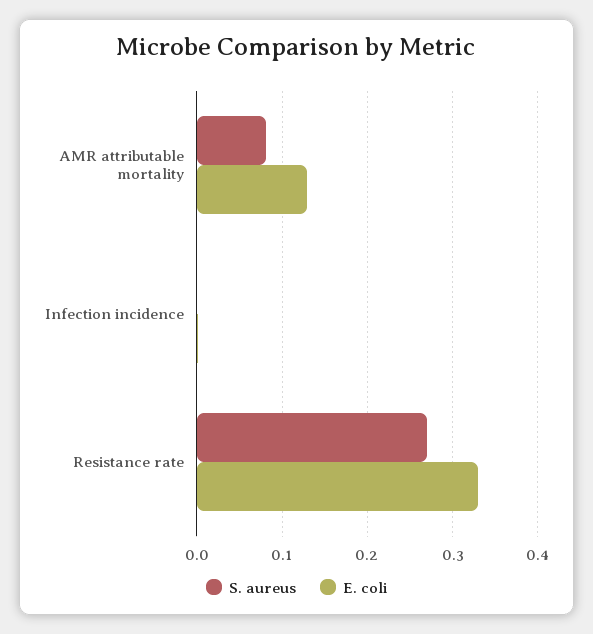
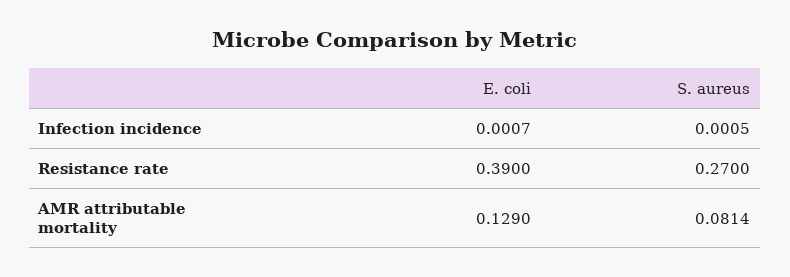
E. coli, Resistance rate: 0.33 -> 0.39

